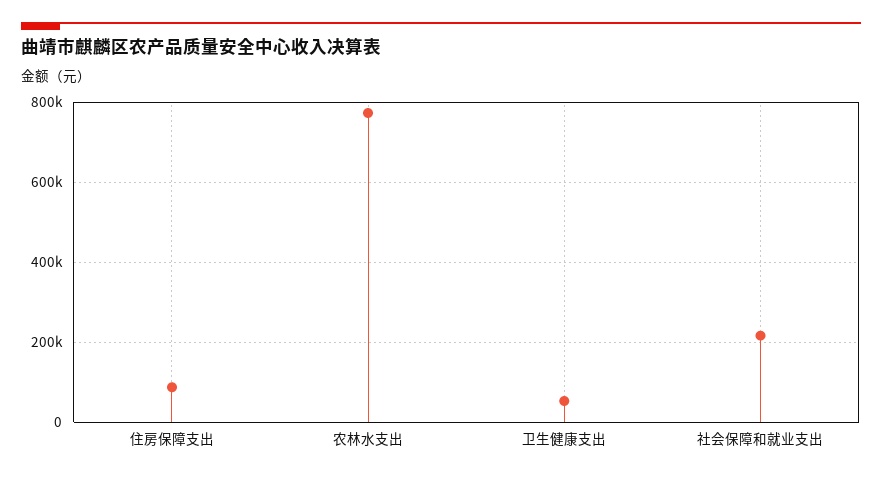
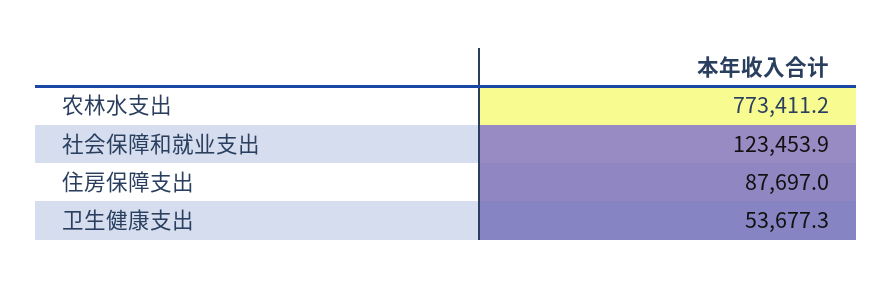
社会保障和就业支出: 220000 -> 123453.9

